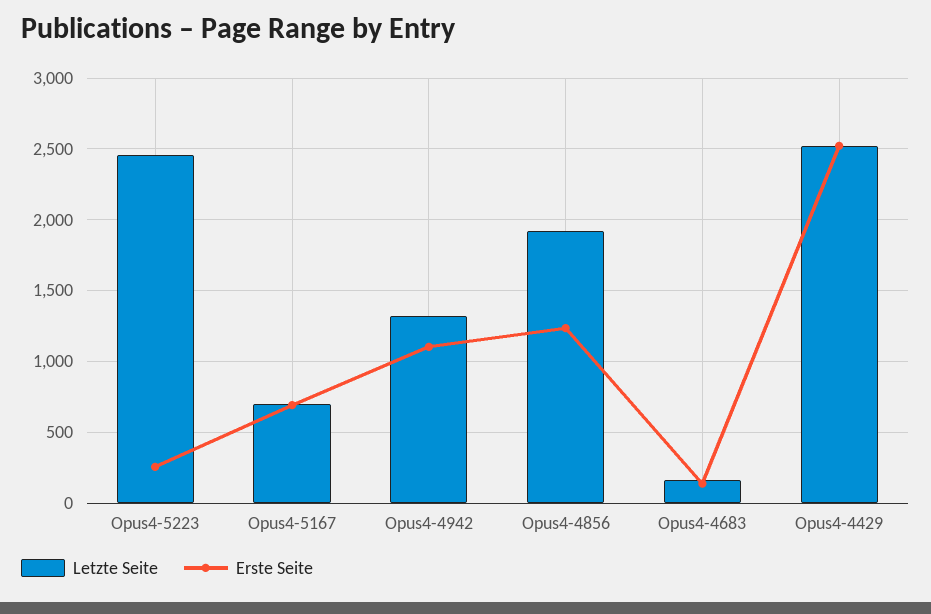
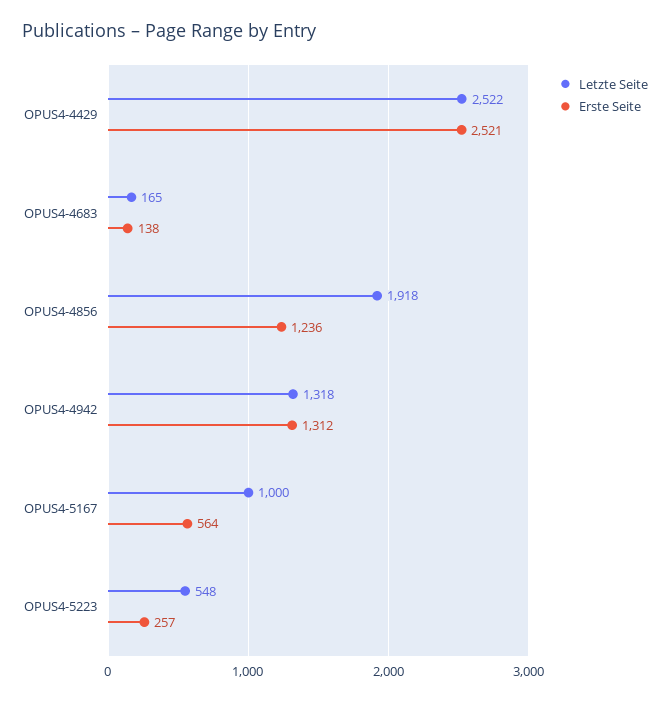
Letzte Seite, Opus4-5223: 2450 -> 548
Letzte Seite, Opus4-5167: 700 -> 1000
Erste Seite, Opus4-5167: 700 -> 564
Erste Seite, Opus4-4942: 1100 -> 1312

